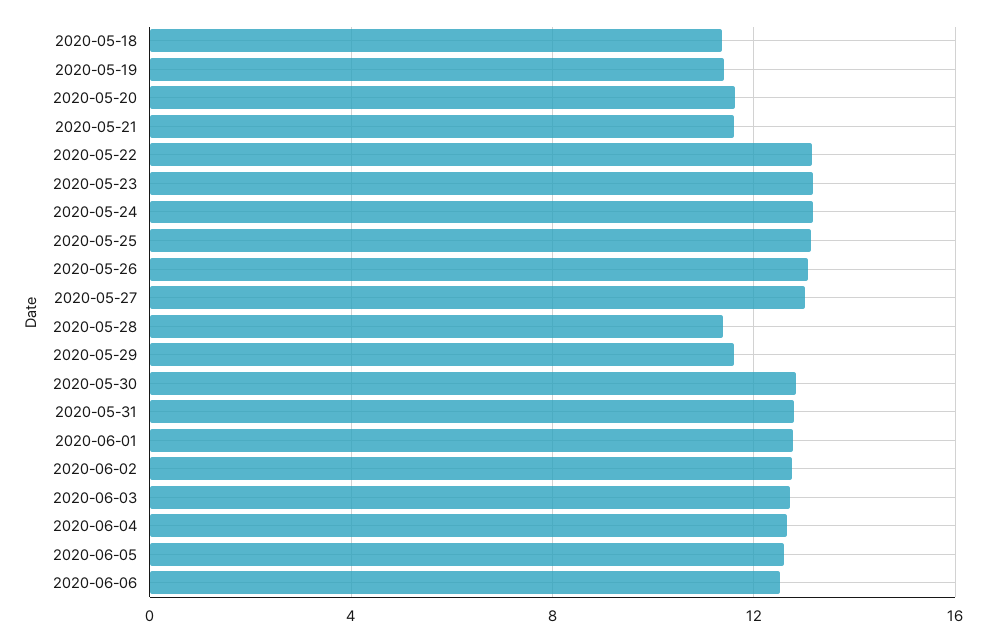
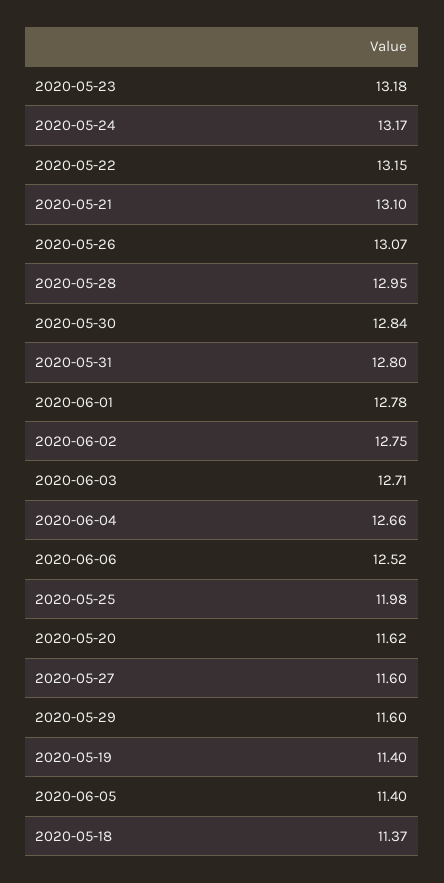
2020-05-21: 11.5 -> 13.1
2020-05-25: 13 -> 11.98
2020-05-27: 13 -> 11.6
2020-05-28: 11.5 -> 12.95
2020-06-05: 12.5 -> 11.4

